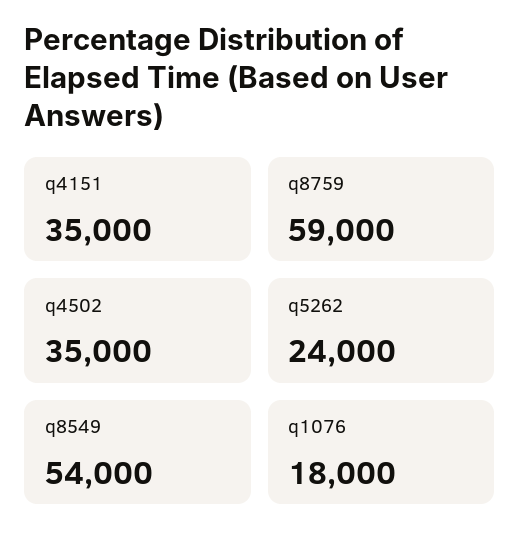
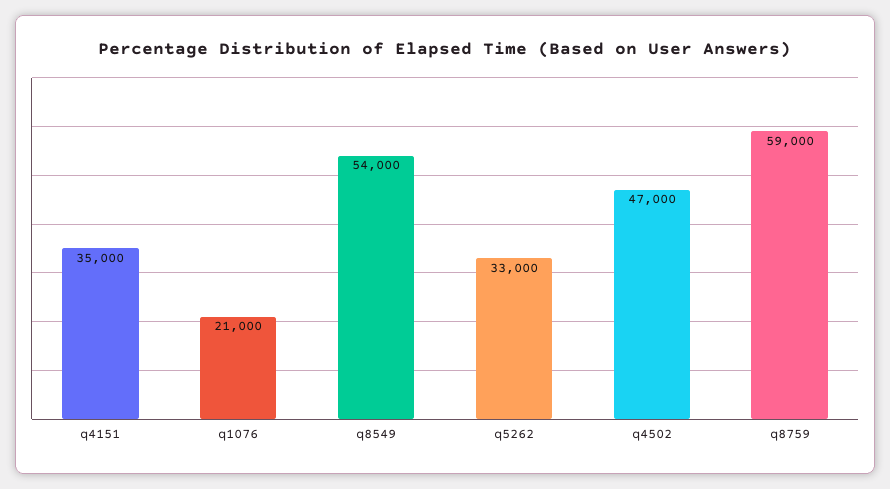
q4502: 35000 -> 47000
q5262: 24000 -> 33000
q1076: 18000 -> 21000

